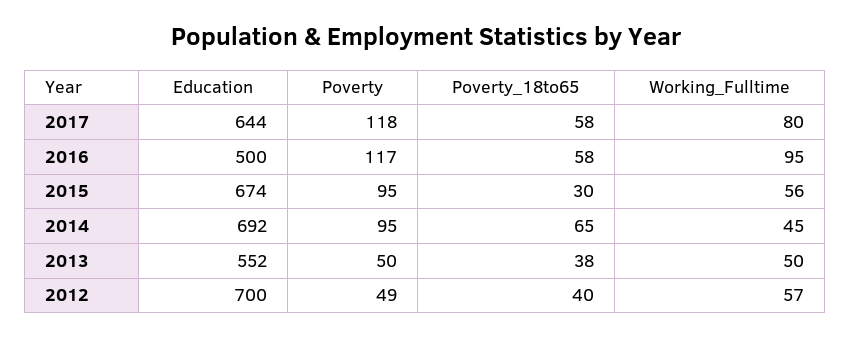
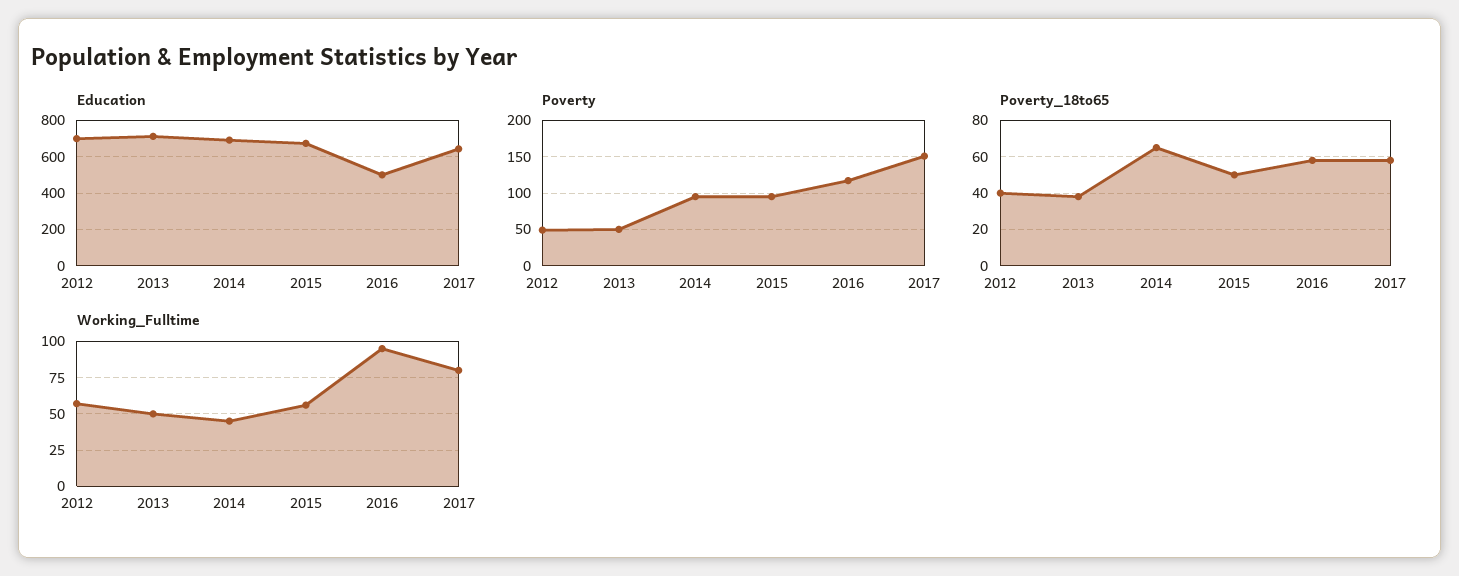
Poverty, 2017: 118 -> 150
Poverty_18to65, 2015: 30 -> 50
Education, 2013: 552 -> 700

